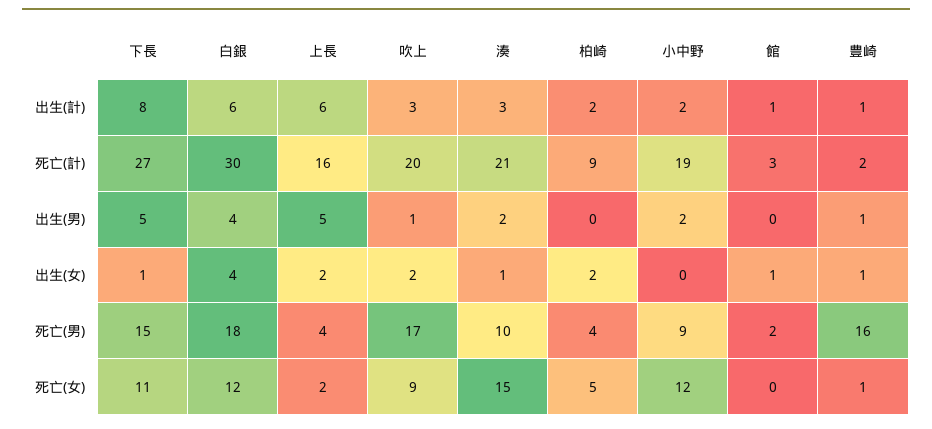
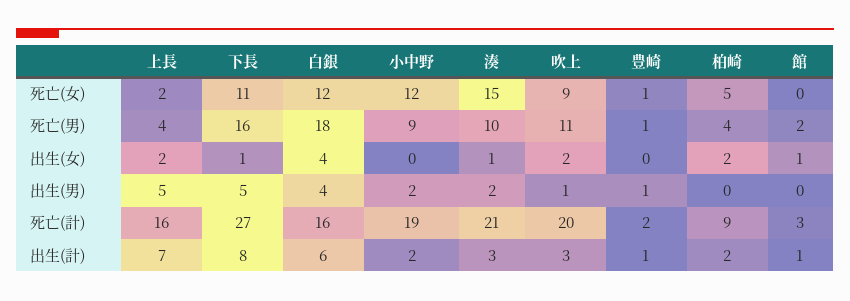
上長, 出生(計): 6 -> 7
白銀, 死亡(計): 30 -> 16
豊崎, 出生(女): 1 -> 0
下長, 死亡(男): 15 -> 16
吹上, 死亡(男): 17 -> 11
豊崎, 死亡(男): 16 -> 1

